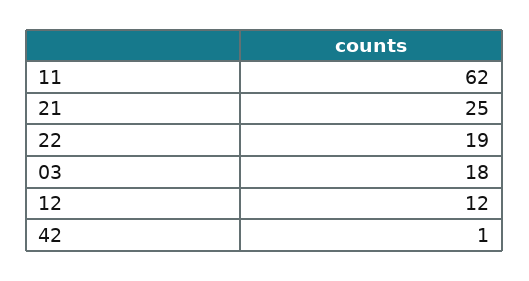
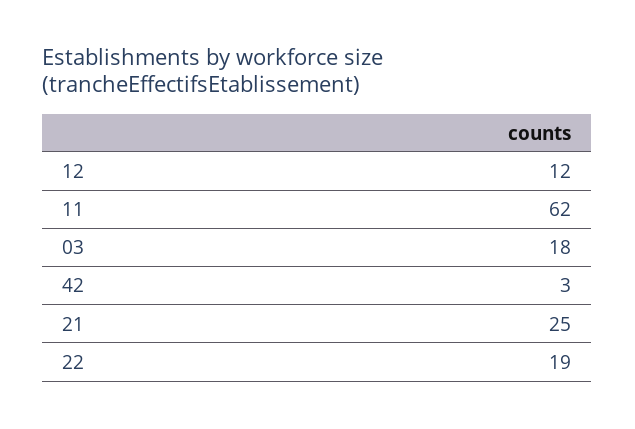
42: 1 -> 3

